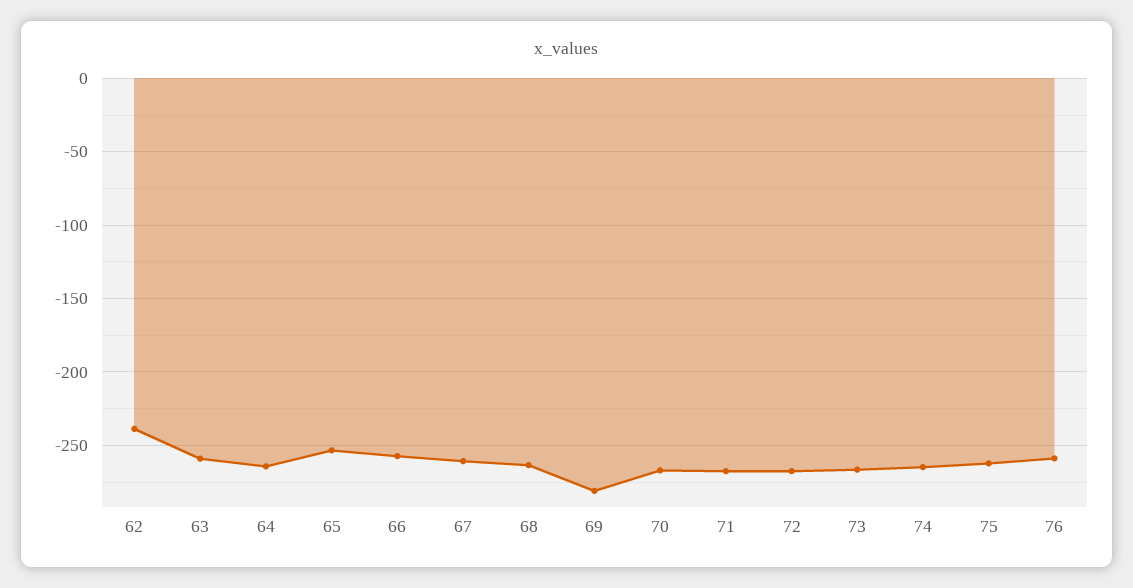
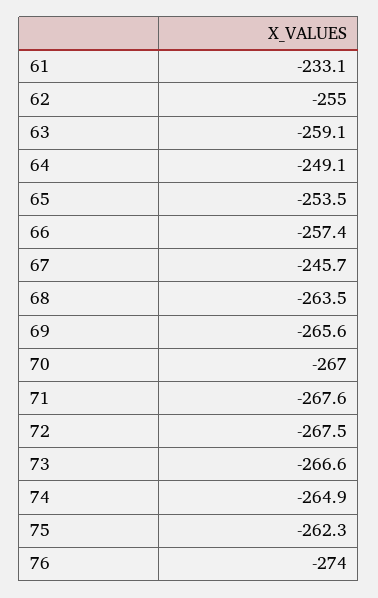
62: -240 -> -255
64: -265 -> -249.1
67: -260 -> -245.7
69: -280 -> -265.6
76: -260 -> -274
61: none -> -233.1

